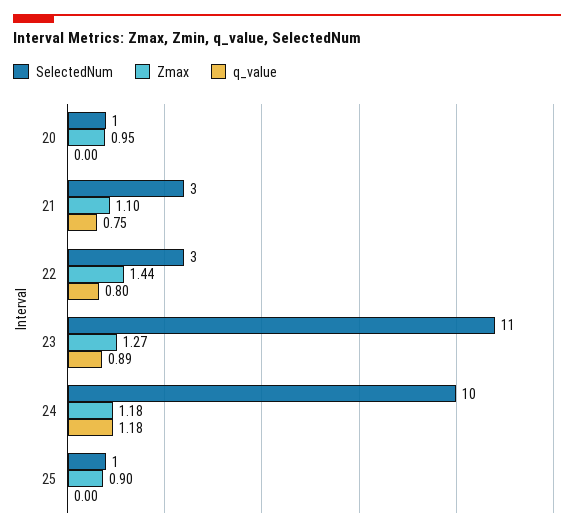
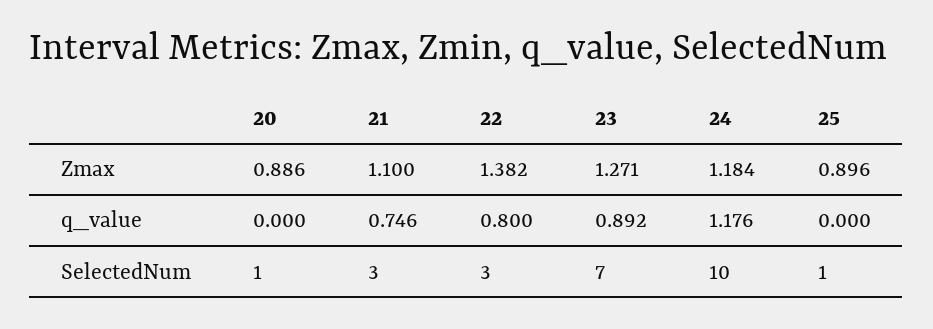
Zmax, 20: 0.95 -> 0.886
Zmax, 22: 1.44 -> 1.382
SelectedNum, 23: 11 -> 7

